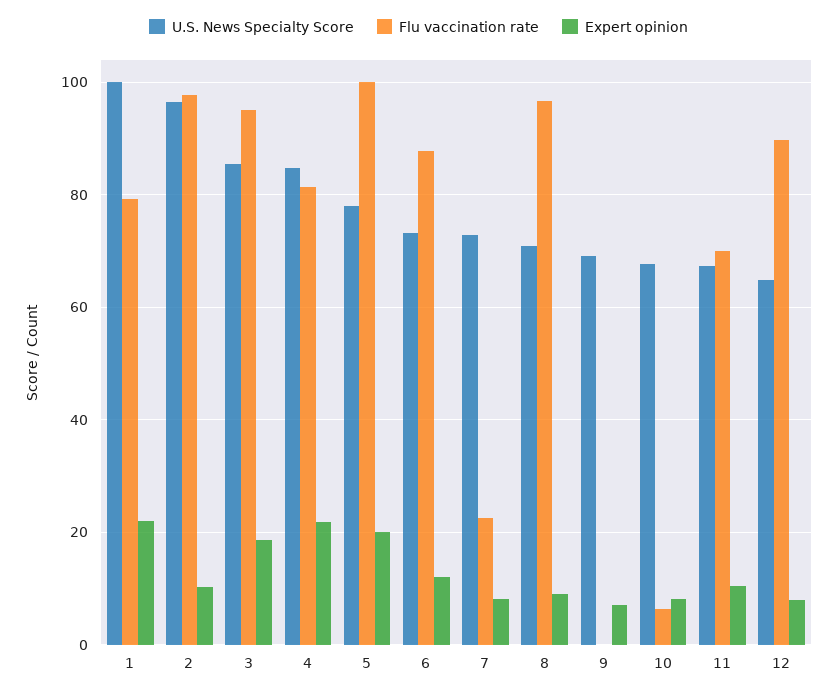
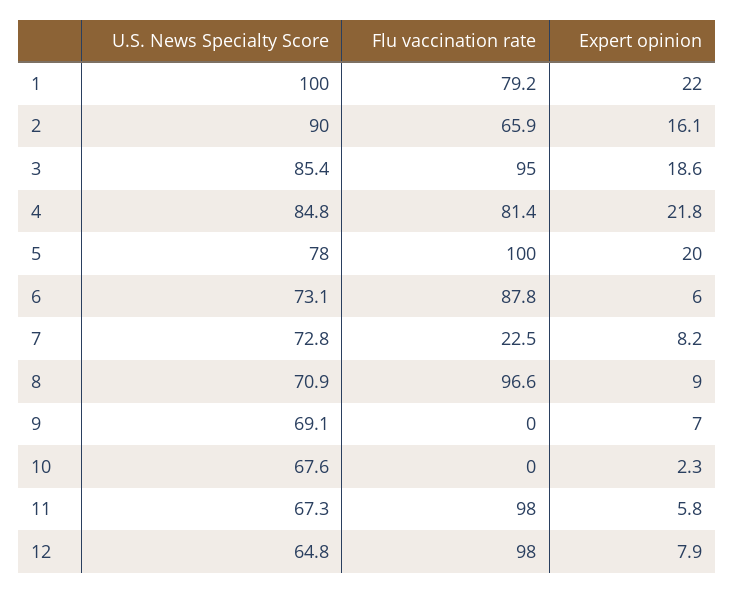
U.S. News Specialty Score, 2: 96 -> 90
Flu vaccination rate, 2: 98 -> 65.9
Expert opinion, 2: 10 -> 16.1
Expert opinion, 6: 12 -> 6
Flu vaccination rate, 10: 6 -> 0
Expert opinion, 10: 8 -> 2.3
Flu vaccination rate, 11: 70 -> 98
Expert opinion, 11: 10 -> 5.8
Flu vaccination rate, 12: 90 -> 98

